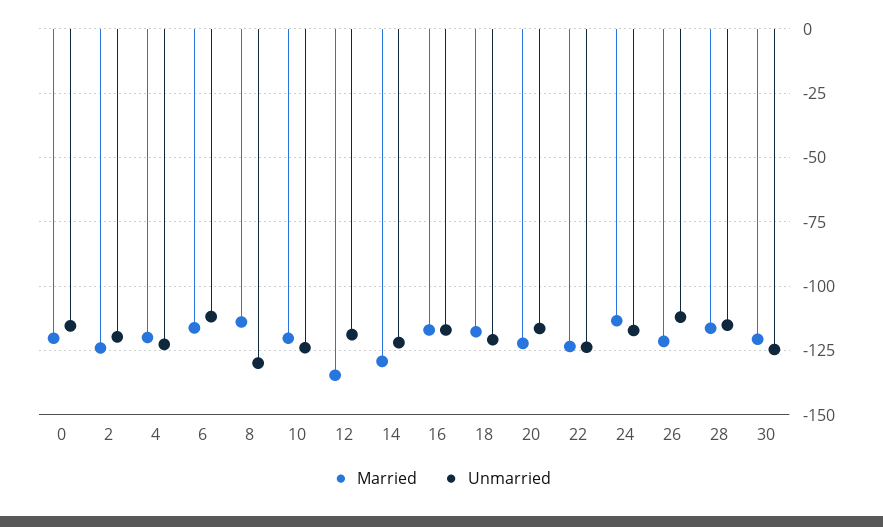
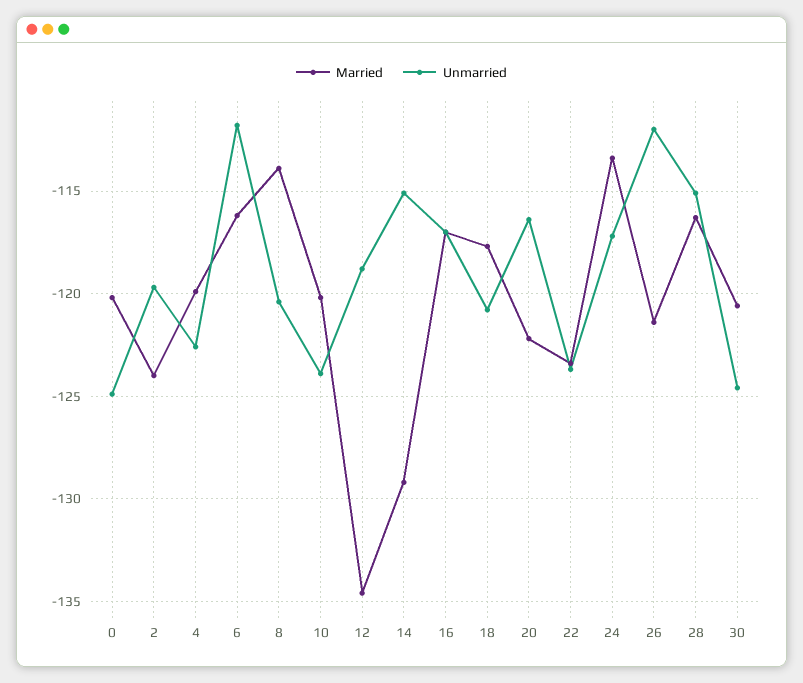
Unmarried, 0: -115 -> -125
Unmarried, 8: -130 -> -120.5
Unmarried, 14: -122.5 -> -115

